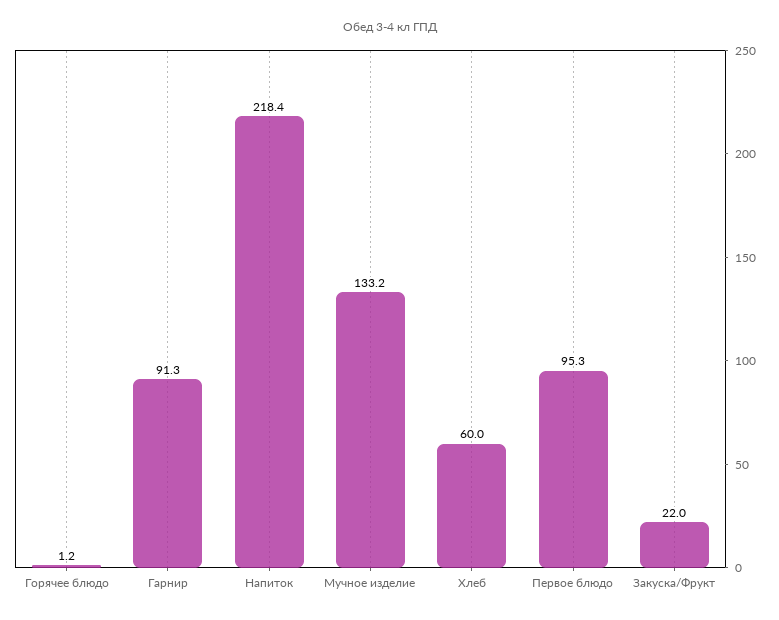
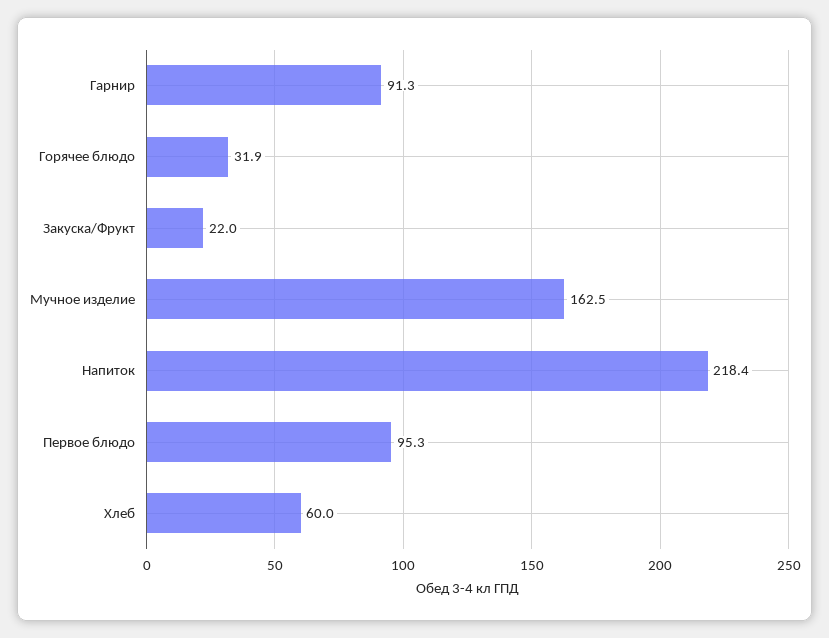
Горячее блюдо: 1.2 -> 31.9
Мучное изделие: 133.2 -> 162.5

